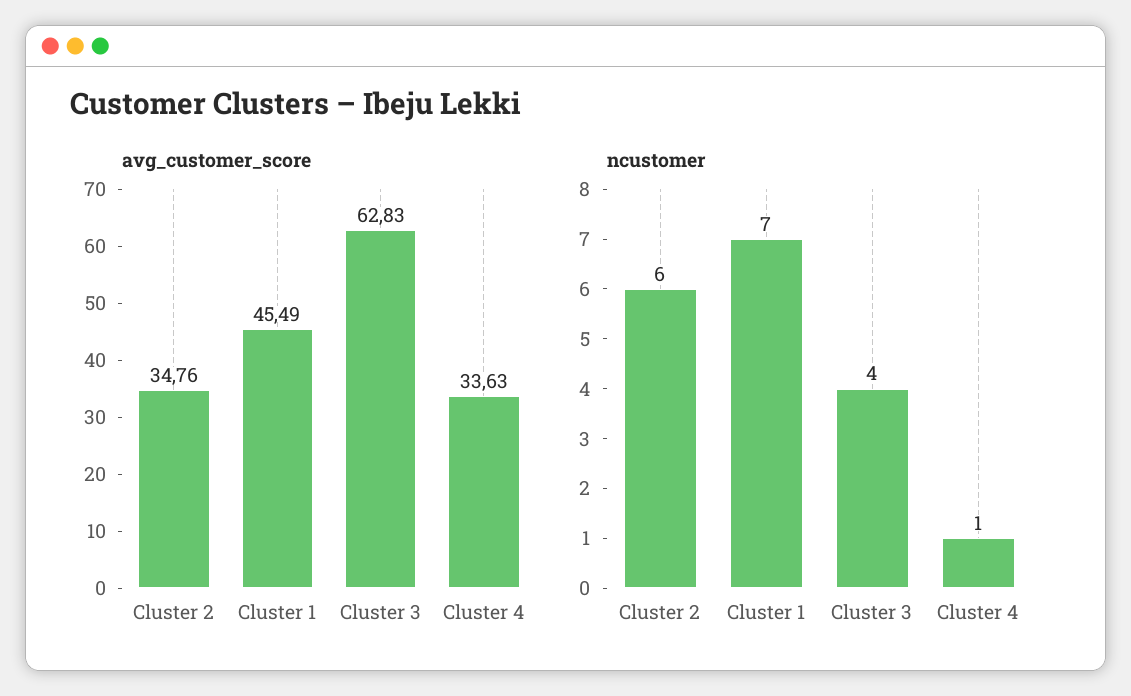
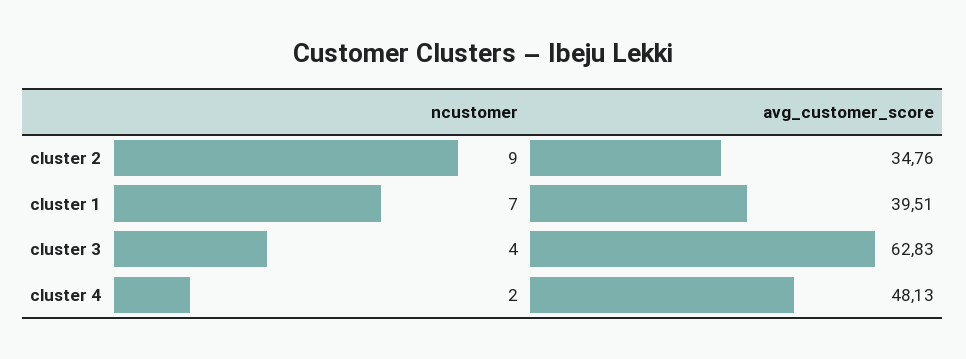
avg_customer_score, Cluster 1: 45.49 -> 39.51
avg_customer_score, Cluster 4: 33.63 -> 48.13
ncustomer, Cluster 2: 6 -> 9
ncustomer, Cluster 4: 1 -> 2

